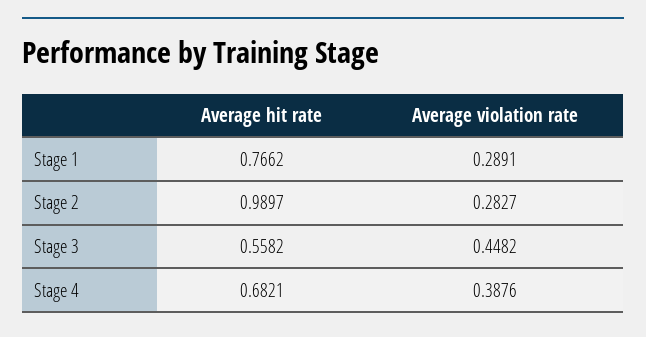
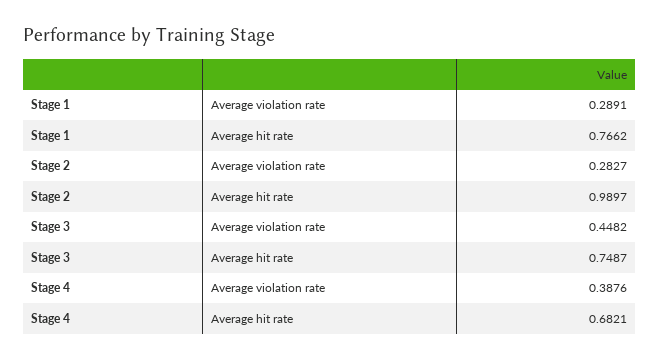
Average hit rate, Stage 3: 0.5582 -> 0.7487

